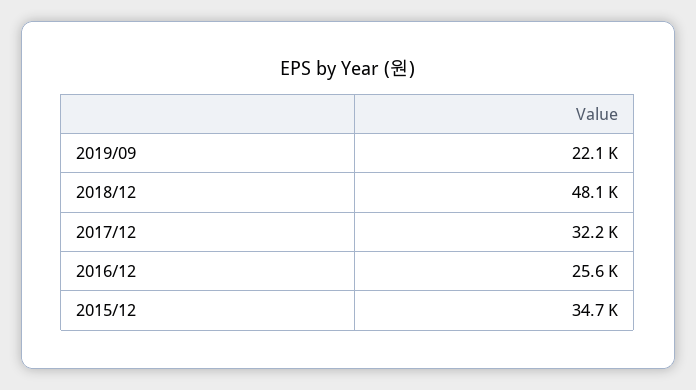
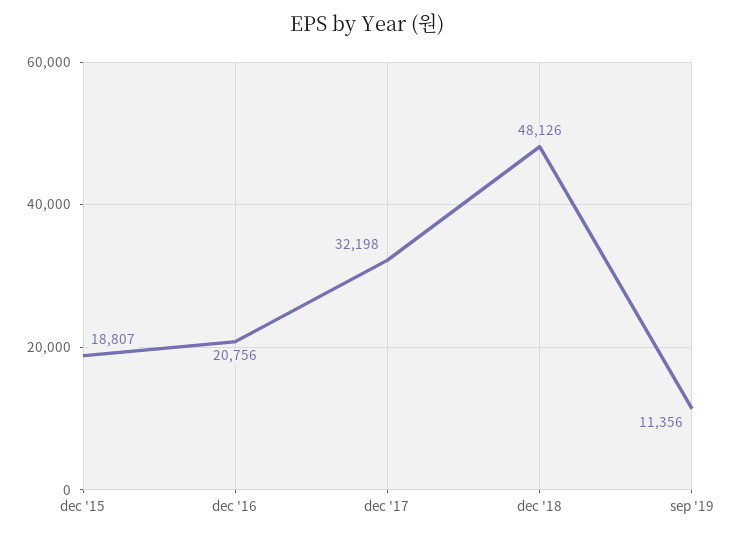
2019/09: 22100 -> 11356
2016/12: 25600 -> 20756
2015/12: 34700 -> 18807

